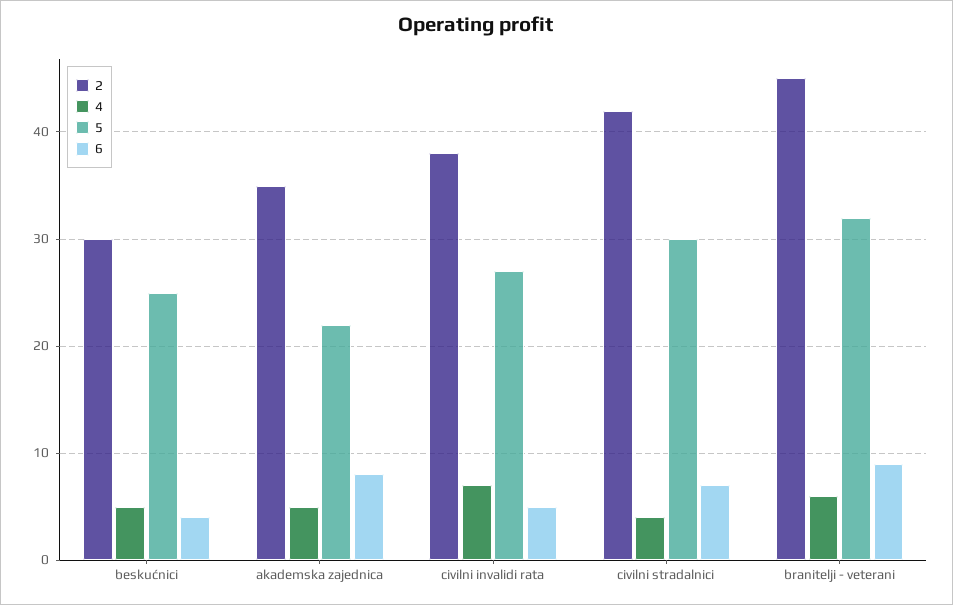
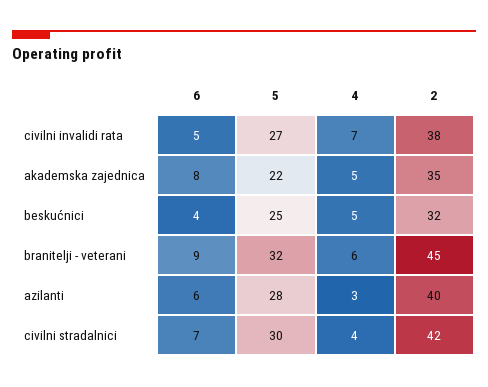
2, beskućnici: 30 -> 32
6, azilanti: none -> 6
5, azilanti: none -> 28
4, azilanti: none -> 3
2, azilanti: none -> 40

